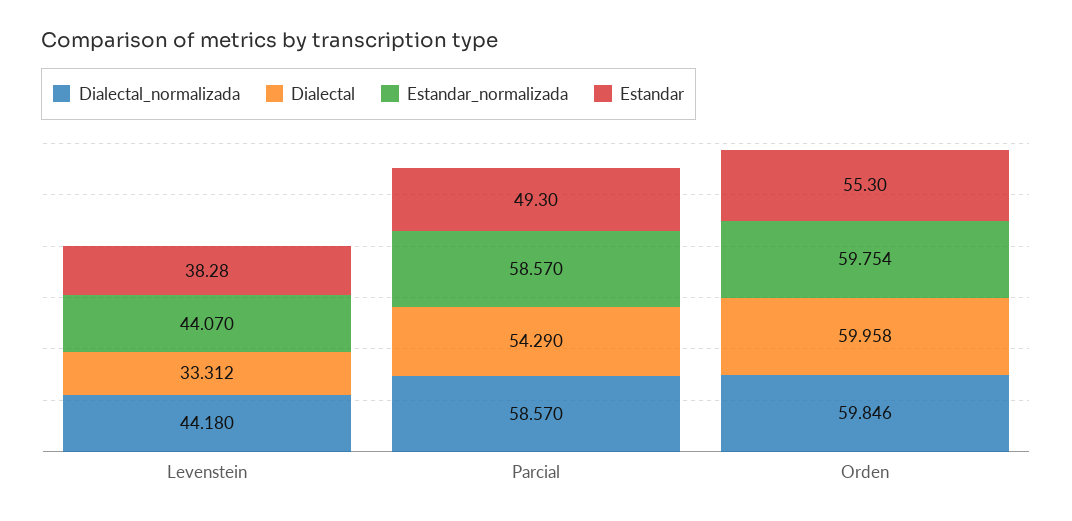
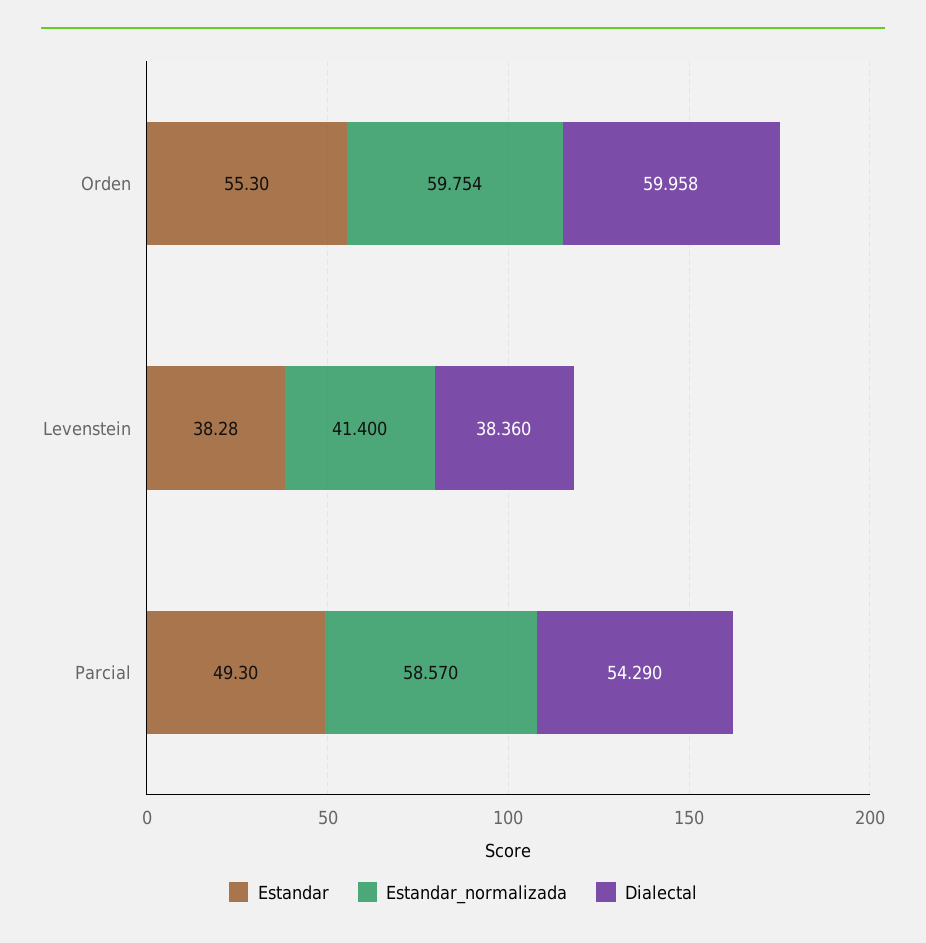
Dialectal_normalizada, Levenstein: 44.18 -> none
Dialectal, Levenstein: 33.312 -> 38.36
Estandar_normalizada, Levenstein: 44.07 -> 41.4
Dialectal_normalizada, Parcial: 58.57 -> none
Dialectal_normalizada, Orden: 59.846 -> none

